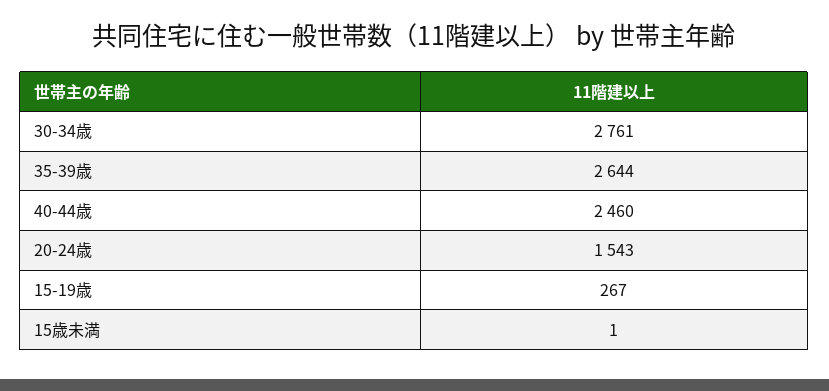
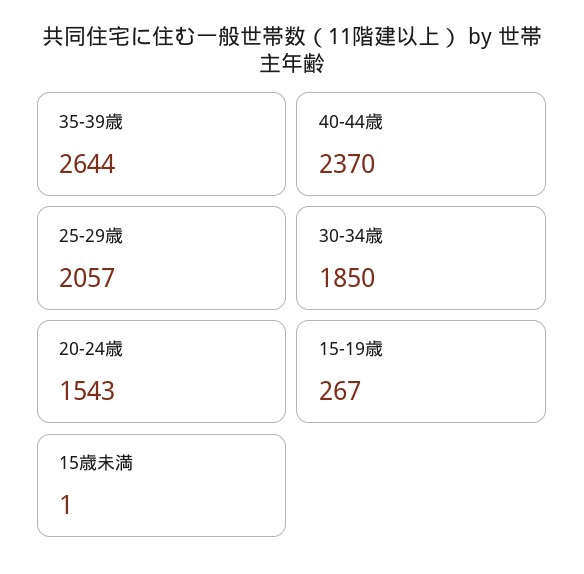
30-34歳: 2761 -> 1850
40-44歳: 2460 -> 2370
25-29歳: none -> 2057

